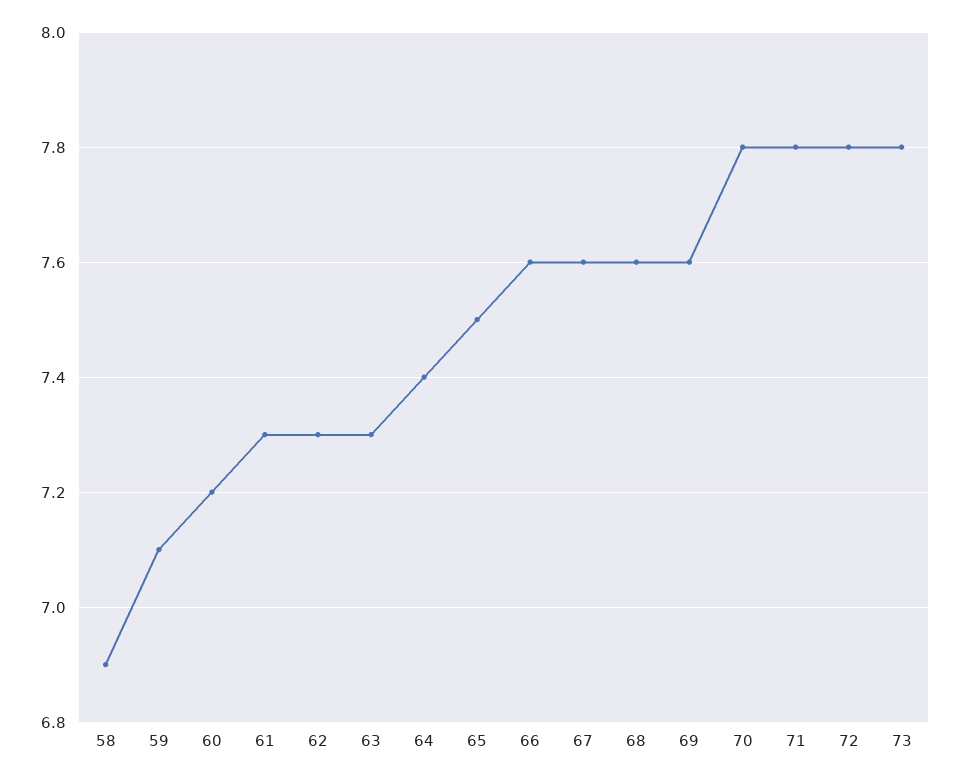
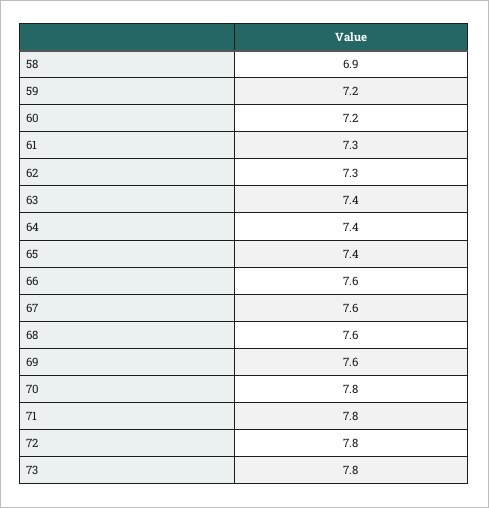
59: 7.1 -> 7.2
63: 7.3 -> 7.4
65: 7.5 -> 7.4

